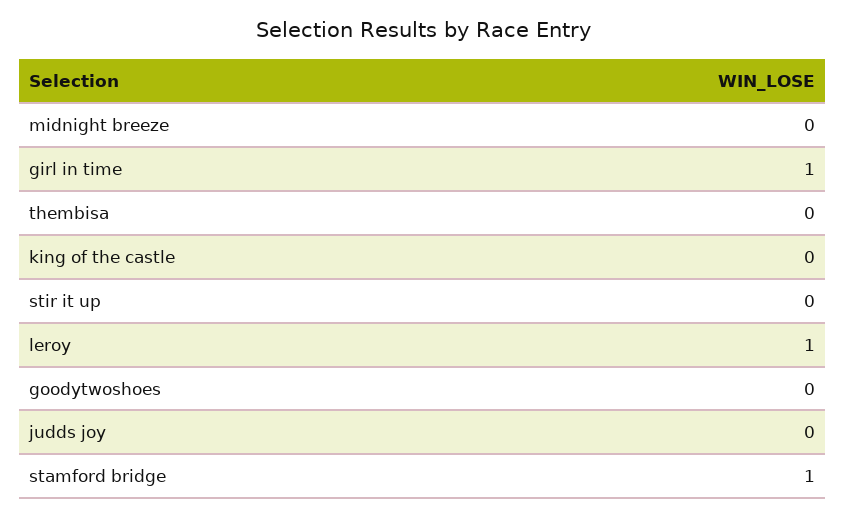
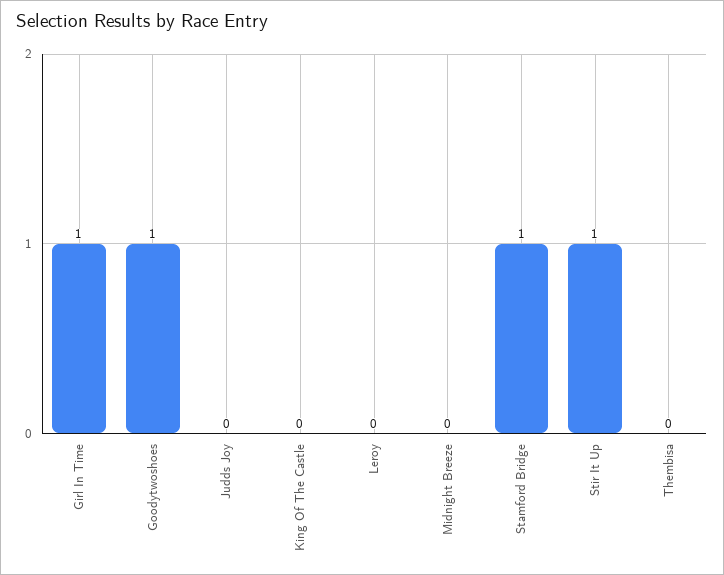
stir it up: 0 -> 1
leroy: 1 -> 0
goodytwoshoes: 0 -> 1

